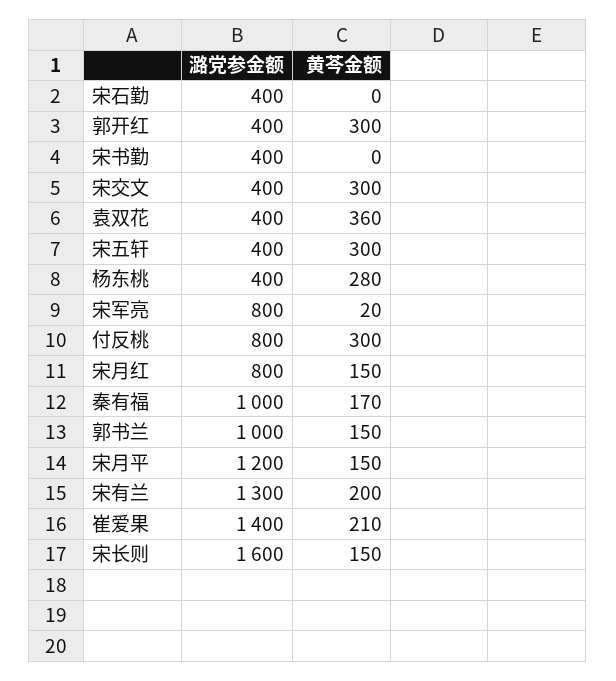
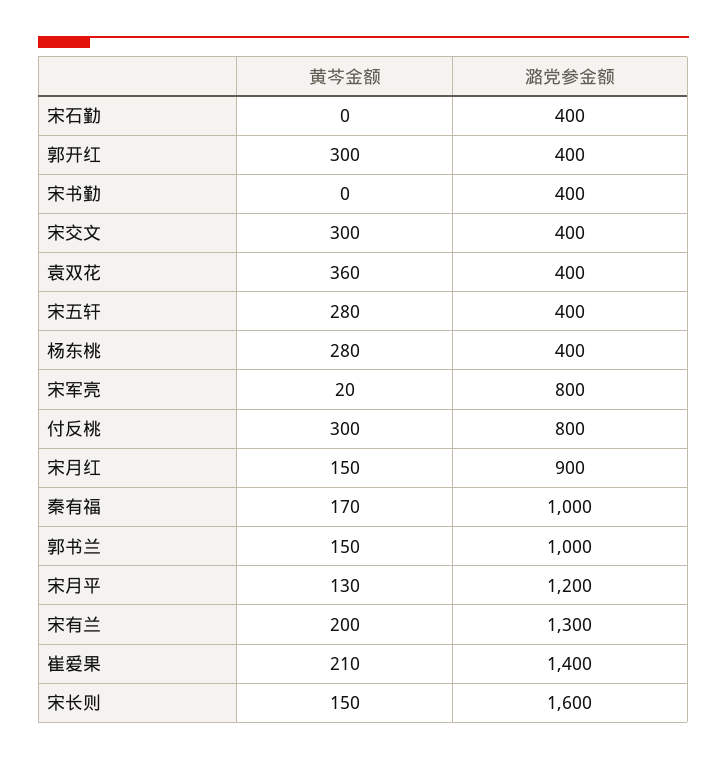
黄芩金额, 宋五轩: 300 -> 280
潞党参金额, 宋月红: 800 -> 900
黄芩金额, 宋月平: 150 -> 130

